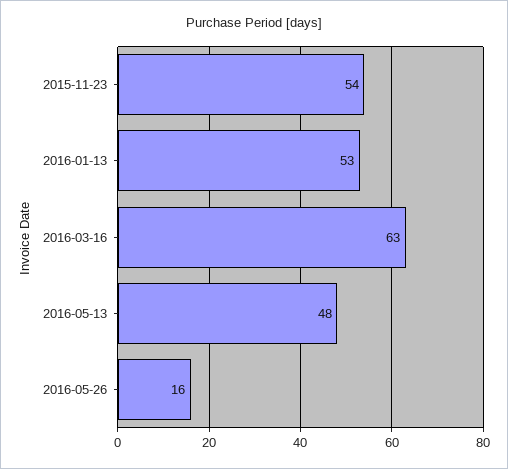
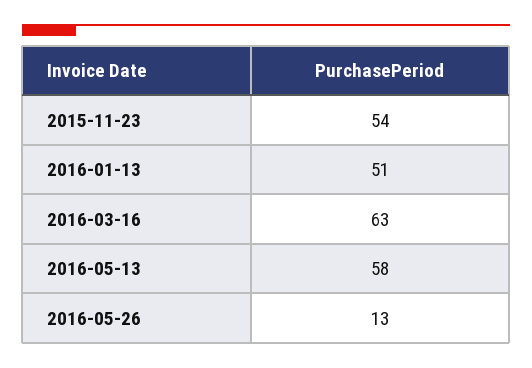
2016-01-13: 53 -> 51
2016-05-13: 48 -> 58
2016-05-26: 16 -> 13

